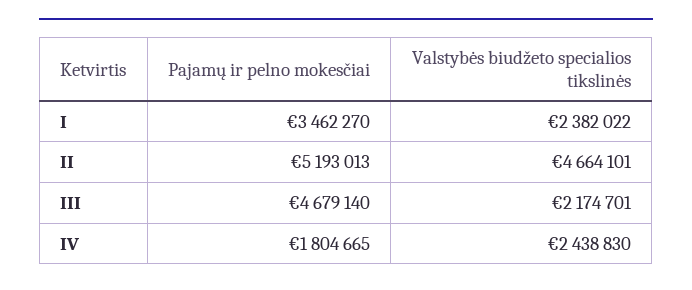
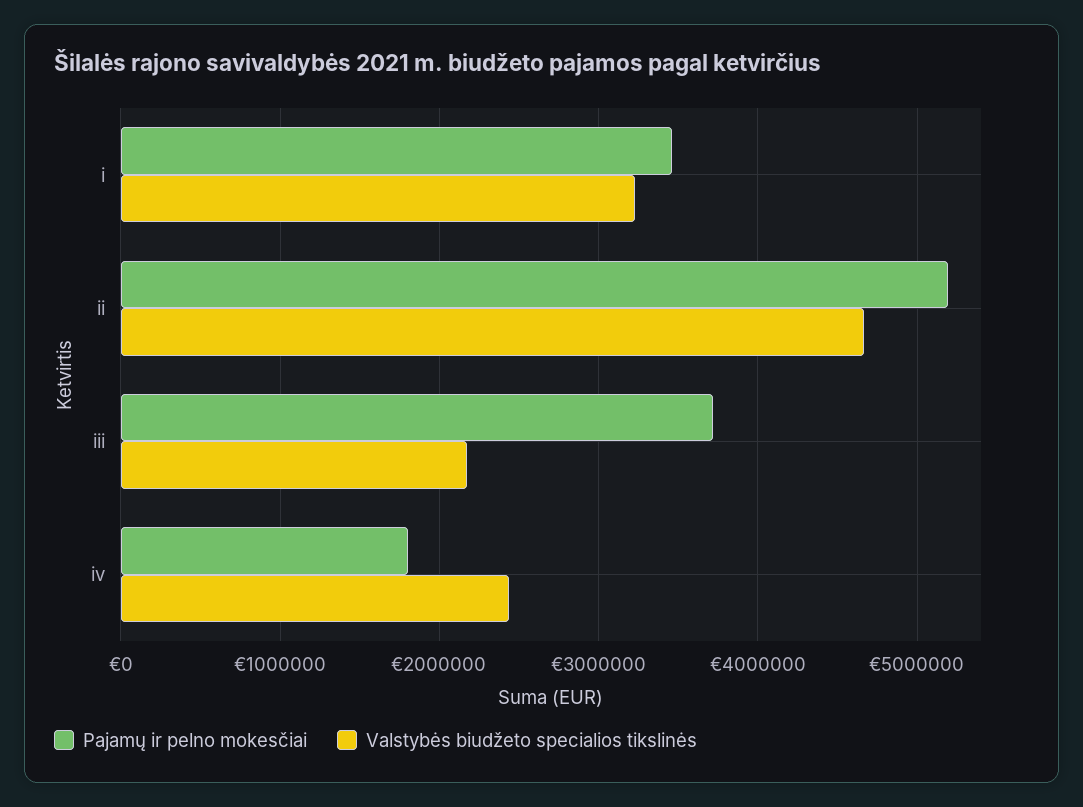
Valstybės biudžeto specialios tikslinės, I: 2382022 -> 3200000
Pajamų ir pelno mokesčiai, III: 4679140 -> 3700000

